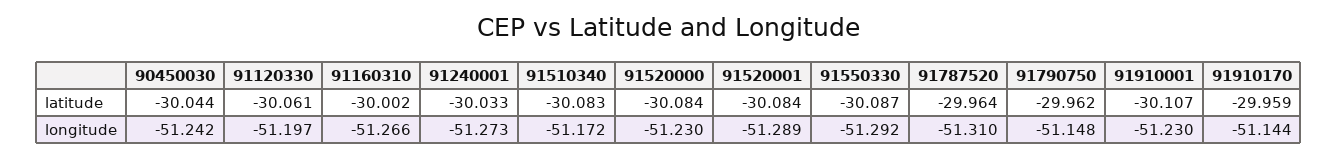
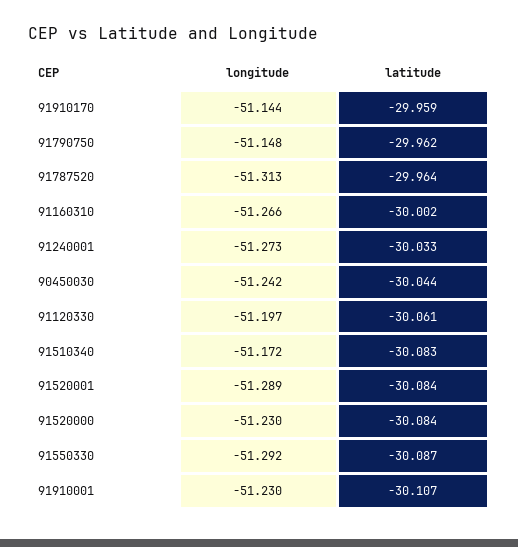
91787520, longitude: -51.31 -> -51.313

